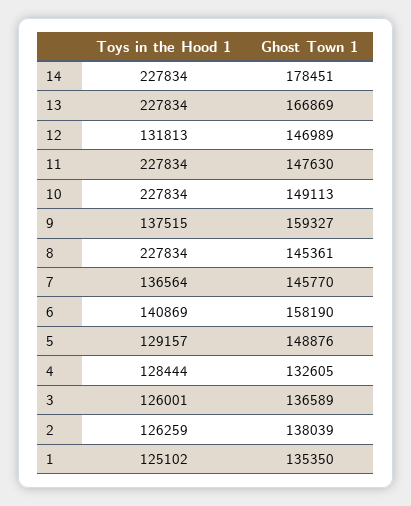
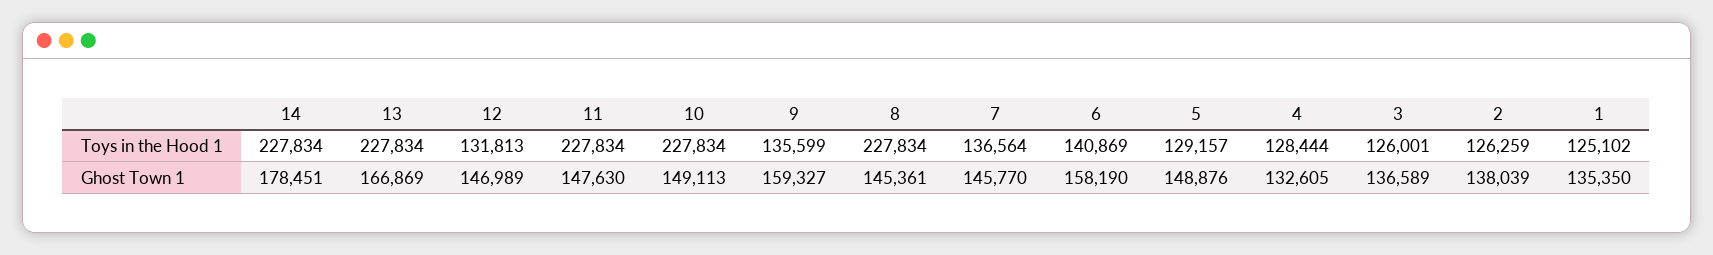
Toys in the Hood 1, 9: 137515 -> 135599

